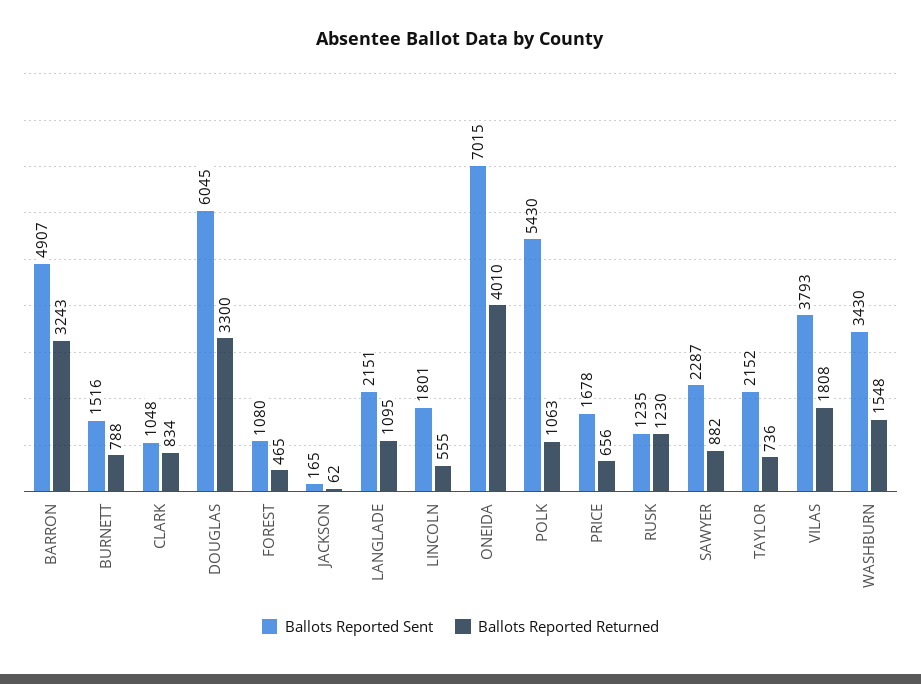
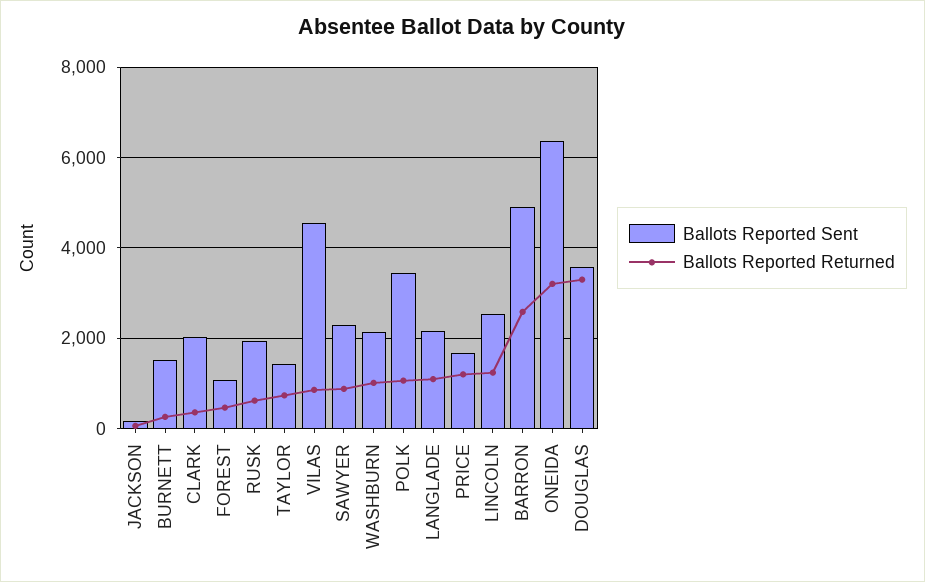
Ballots Reported Returned, BARRON: 3243 -> 2600
Ballots Reported Returned, BURNETT: 788 -> 200
Ballots Reported Sent, CLARK: 1048 -> 2000
Ballots Reported Returned, CLARK: 834 -> 400
Ballots Reported Sent, DOUGLAS: 6045 -> 3600
Ballots Reported Sent, LINCOLN: 1801 -> 2600
Ballots Reported Returned, LINCOLN: 555 -> 1200
Ballots Reported Sent, ONEIDA: 7015 -> 6400
Ballots Reported Returned, ONEIDA: 4010 -> 3200
Ballots Reported Sent, POLK: 5430 -> 3400
Ballots Reported Returned, PRICE: 656 -> 1200
Ballots Reported Sent, RUSK: 1235 -> 2000
Ballots Reported Returned, RUSK: 1230 -> 600
Ballots Reported Sent, TAYLOR: 2152 -> 1400
Ballots Reported Sent, VILAS: 3793 -> 4600
Ballots Reported Returned, VILAS: 1808 -> 800
Ballots Reported Sent, WASHBURN: 3430 -> 2200
Ballots Reported Returned, WASHBURN: 1548 -> 1000

